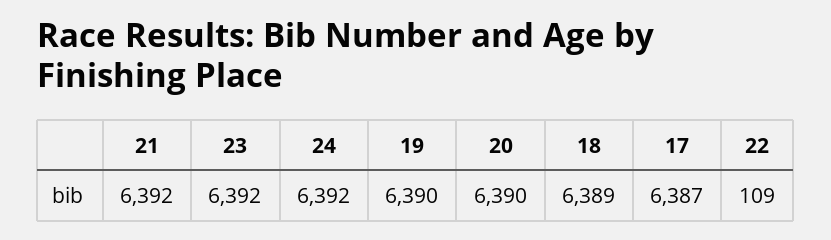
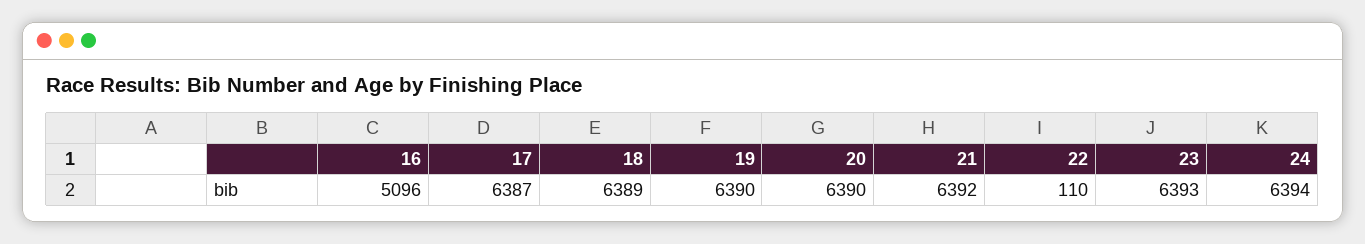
23: 6392 -> 6393
24: 6392 -> 6394
22: 109 -> 110
16: none -> 5096

